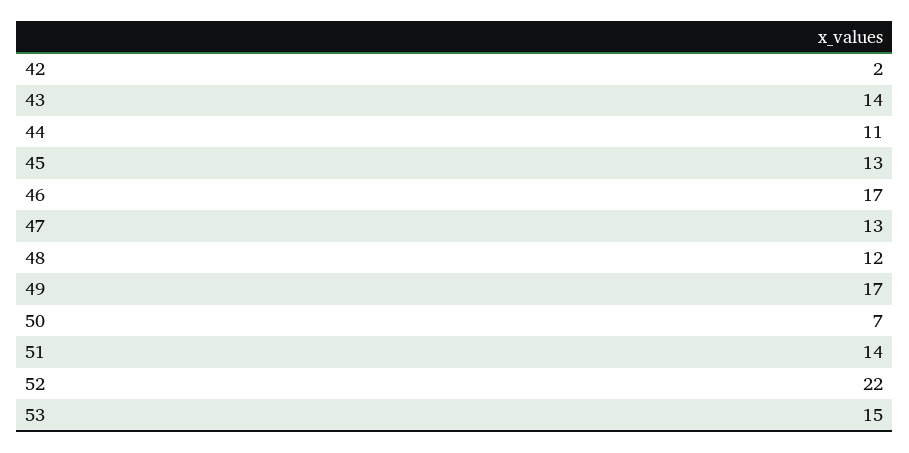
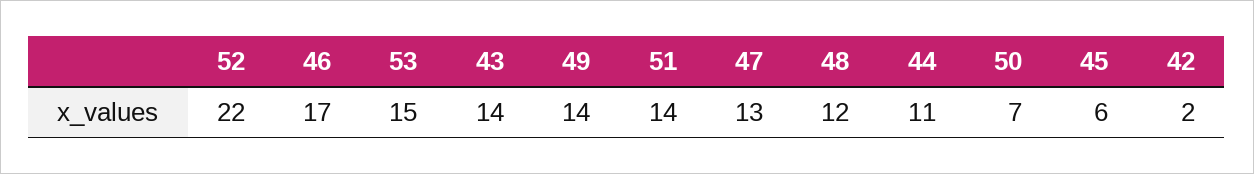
45: 13 -> 6
49: 17 -> 14

